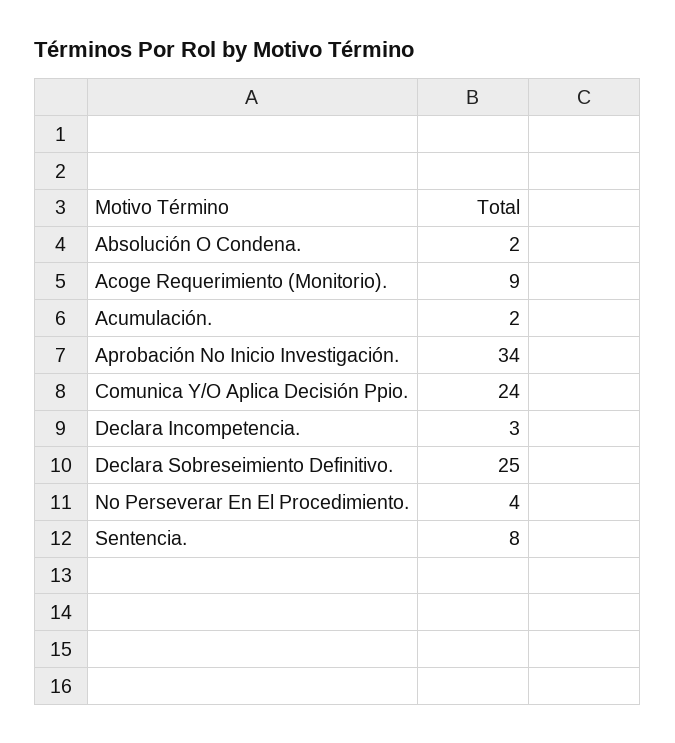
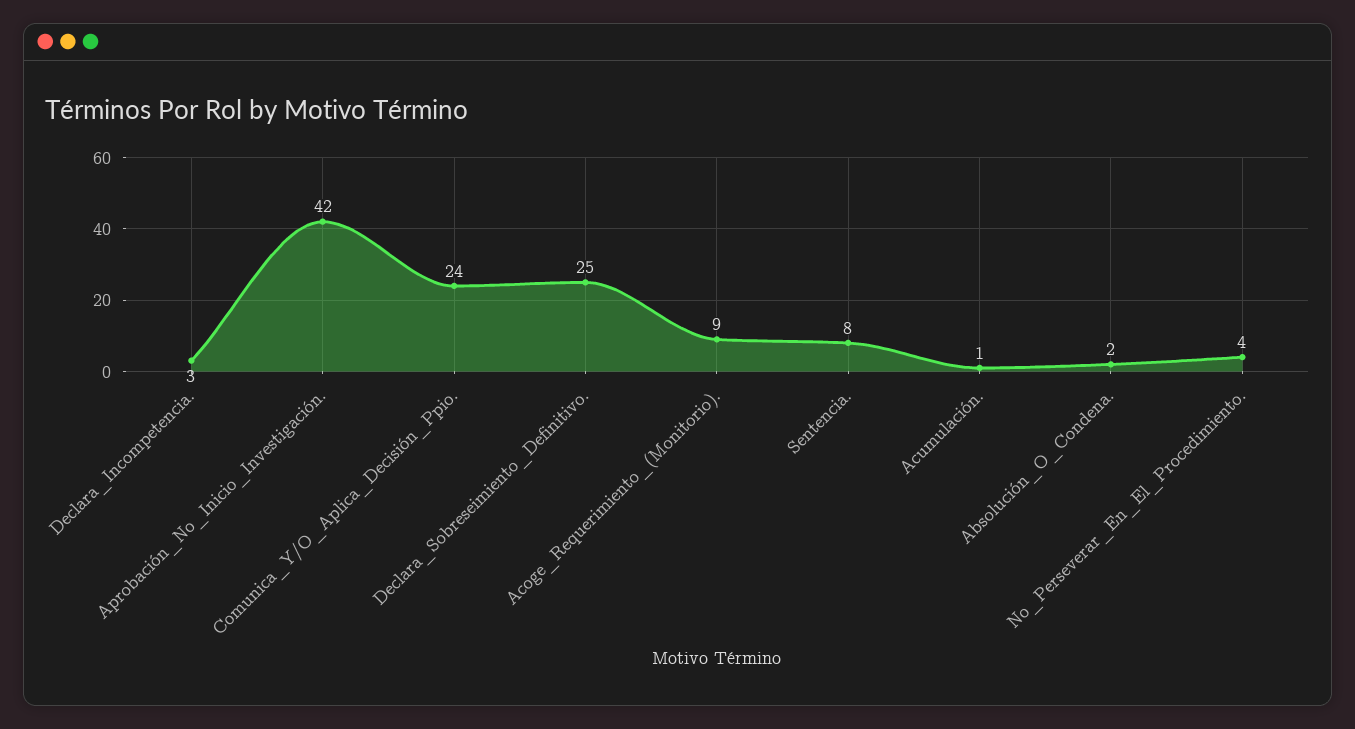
Acumulación.: 2 -> 1
Aprobación No Inicio Investigación.: 34 -> 42

